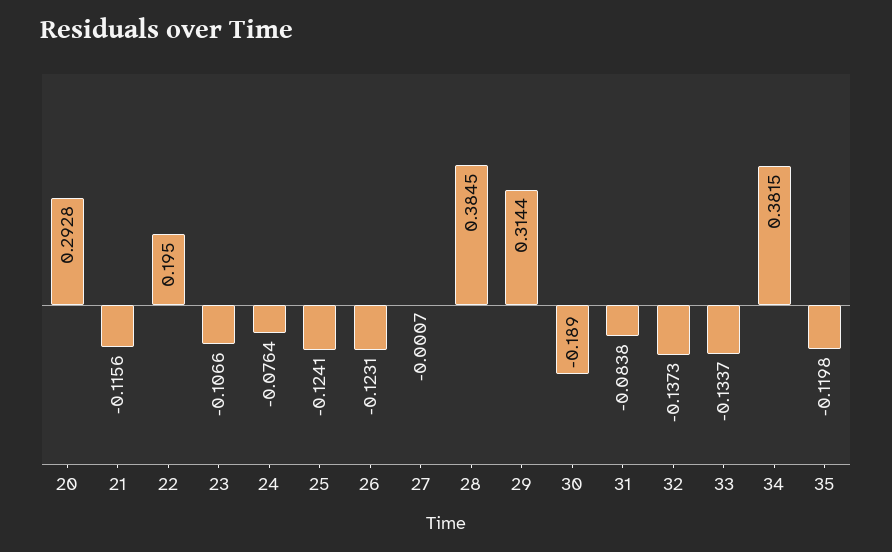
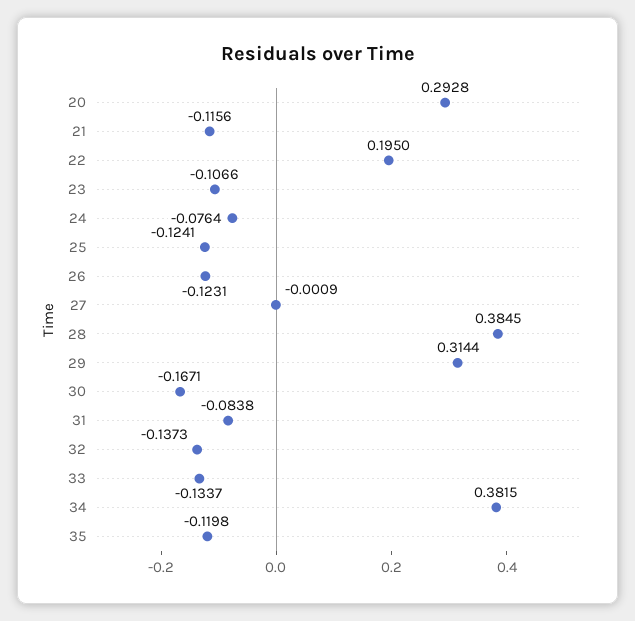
27: -0.0007 -> -0.0009
30: -0.189 -> -0.1671

